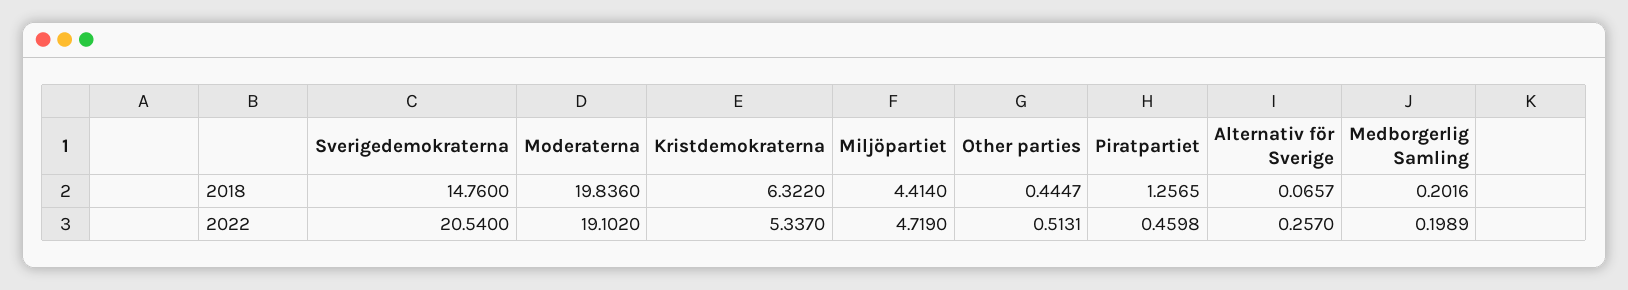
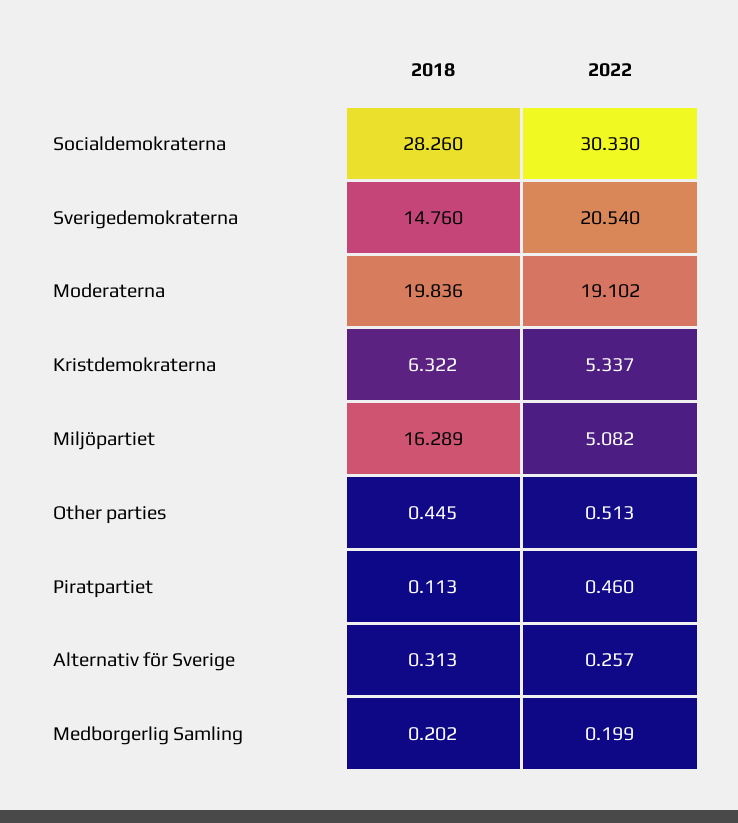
Miljöpartiet, 2018: 4.414 -> 16.289
Piratpartiet, 2018: 1.2565 -> 0.113
Alternativ för Sverige, 2018: 0.0657 -> 0.313
Miljöpartiet, 2022: 4.719 -> 5.082
Socialdemokraterna, 2018: none -> 28.26
Socialdemokraterna, 2022: none -> 30.33

